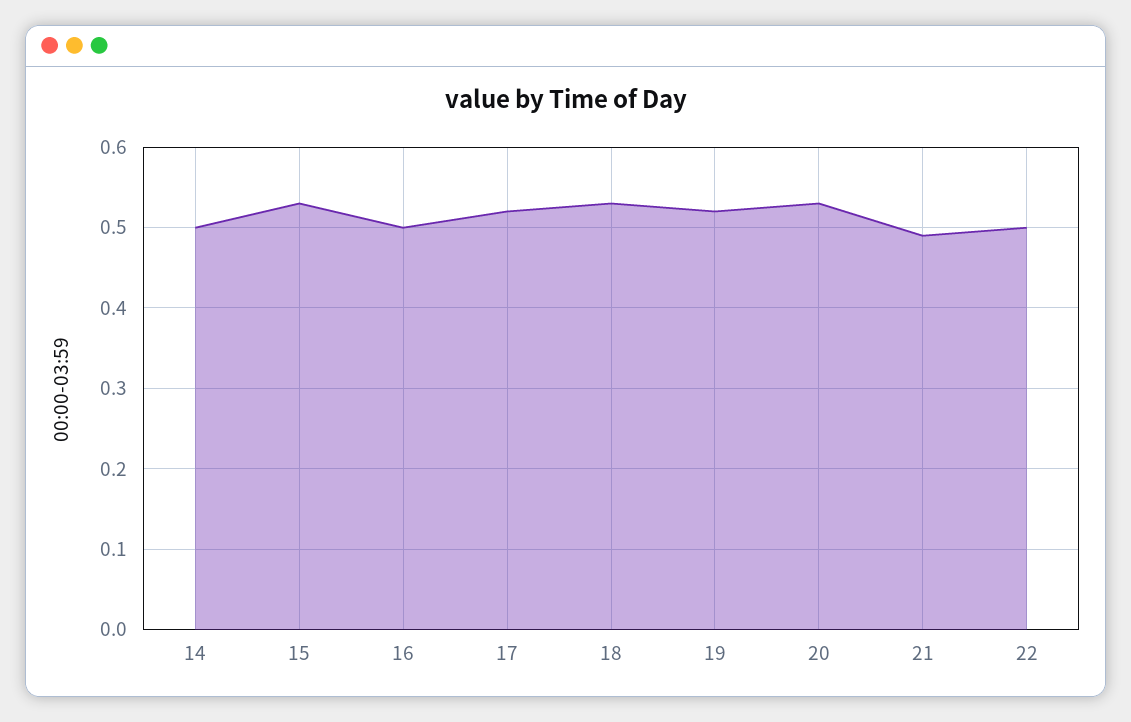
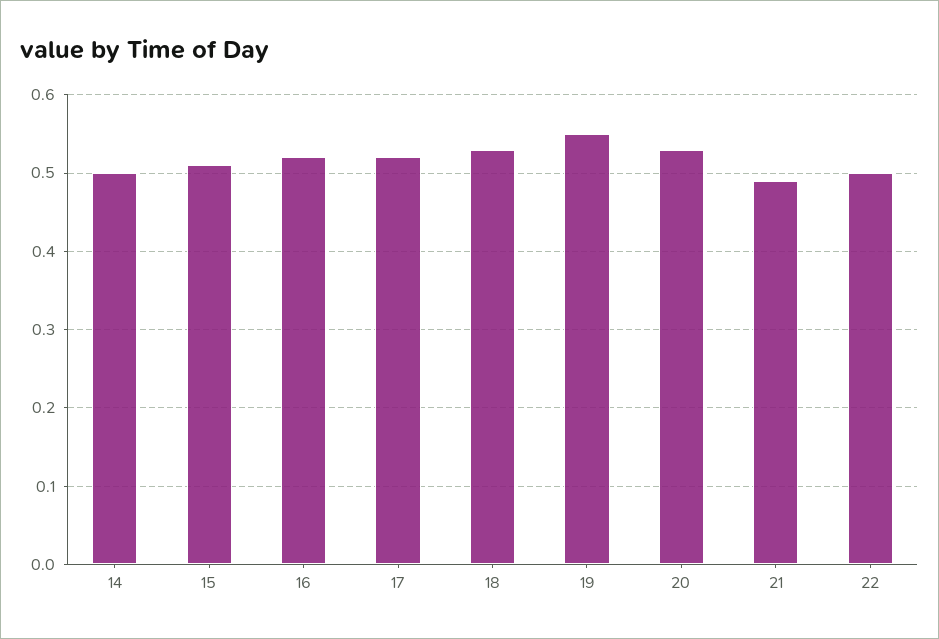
15: 0.53 -> 0.51
16: 0.5 -> 0.52
19: 0.52 -> 0.55

